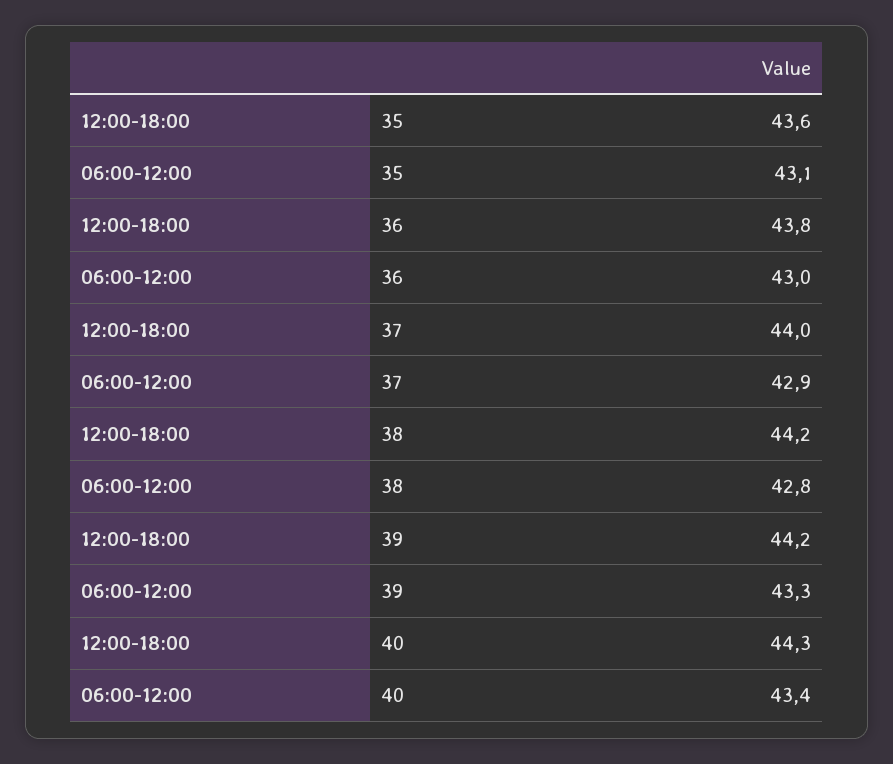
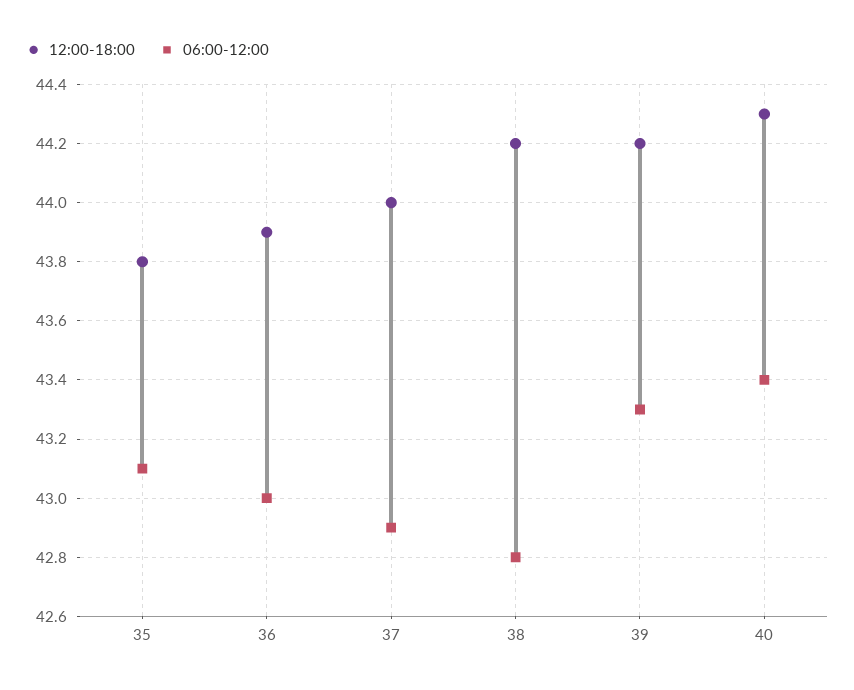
12:00-18:00, 35: 43.6 -> 43.8
12:00-18:00, 36: 43.8 -> 43.9

